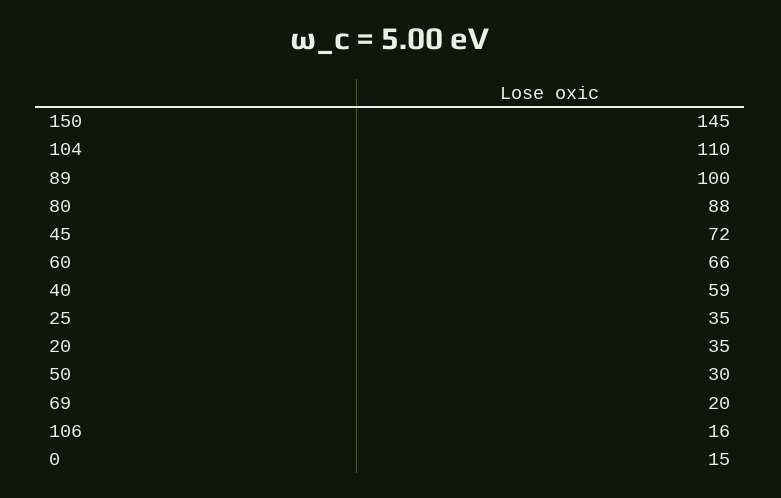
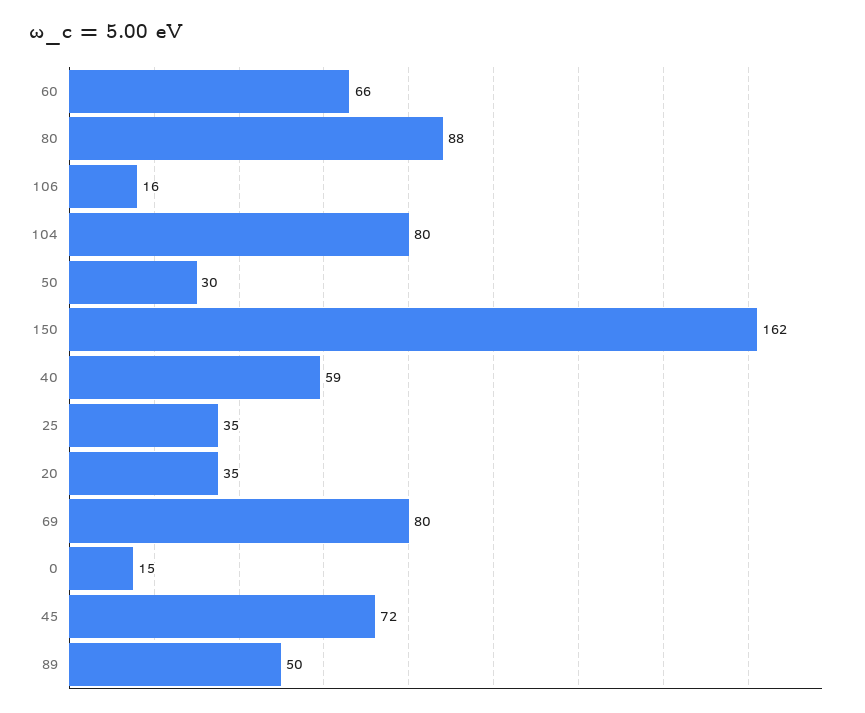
150: 145 -> 162
104: 110 -> 80
89: 100 -> 50
69: 20 -> 80

